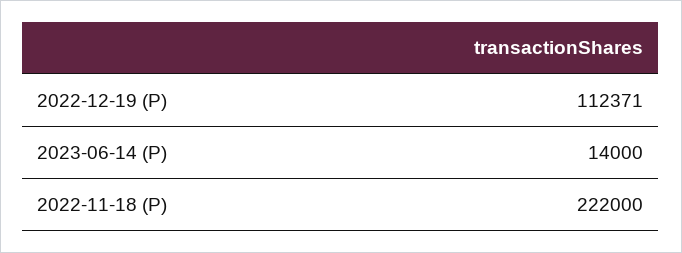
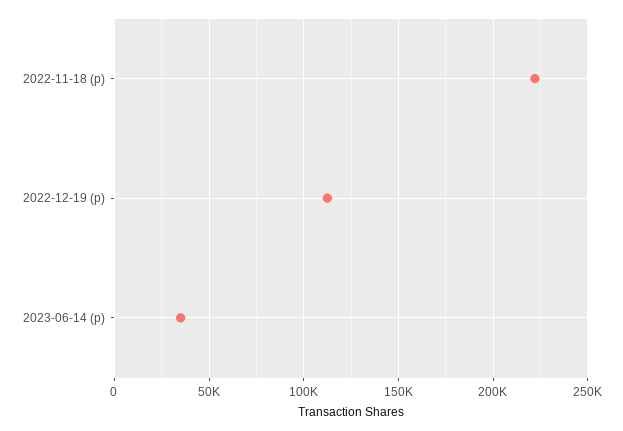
2023-06-14 (P): 14000 -> 35000

